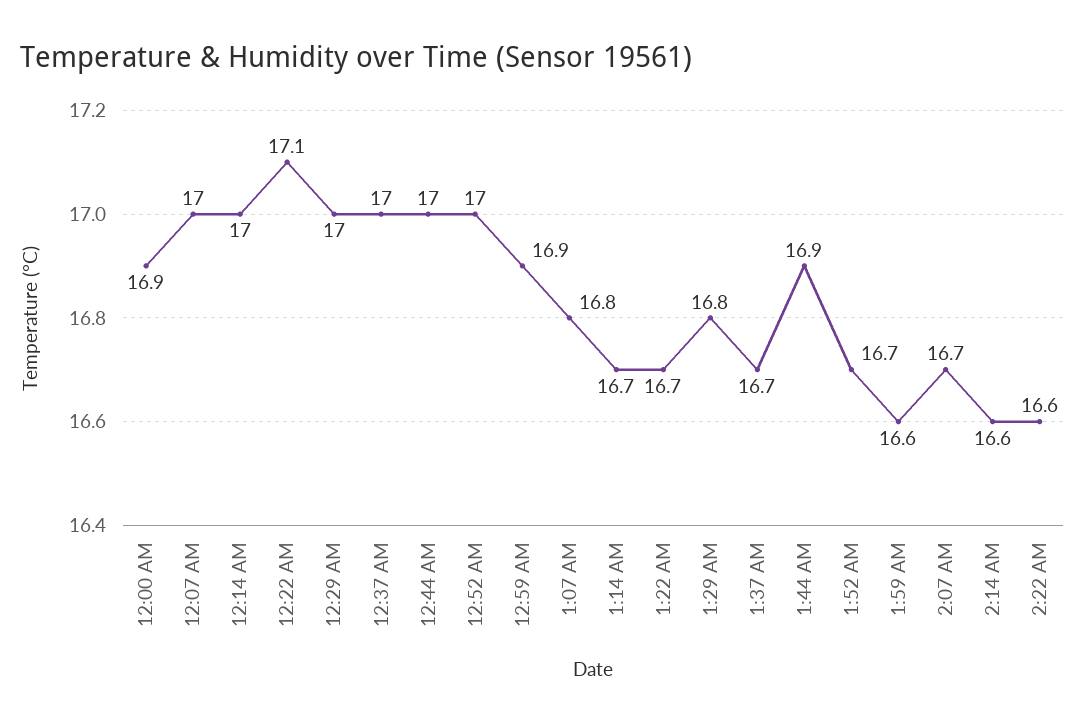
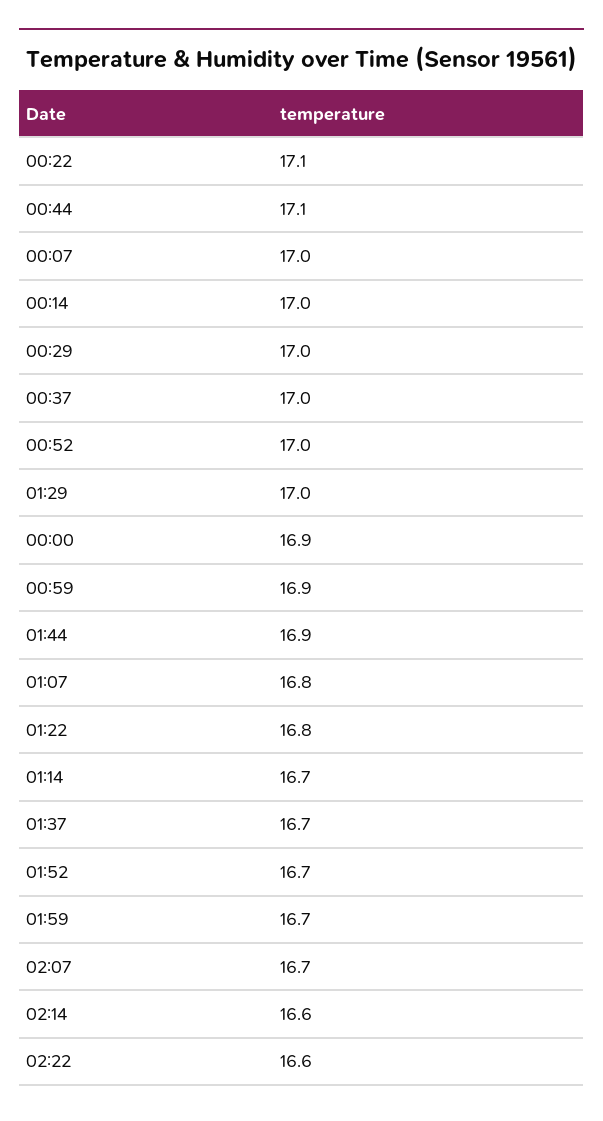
12:44 AM: 17 -> 17.1
1:22 AM: 16.7 -> 16.8
1:29 AM: 16.8 -> 17
1:59 AM: 16.6 -> 16.7

